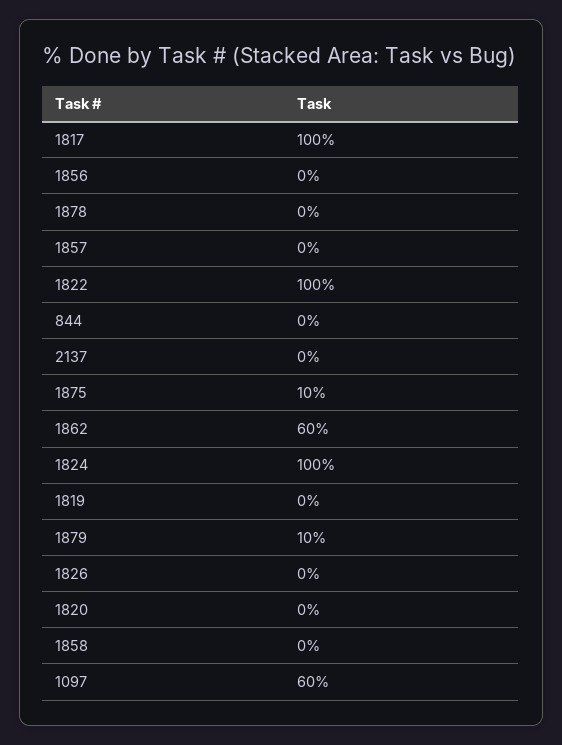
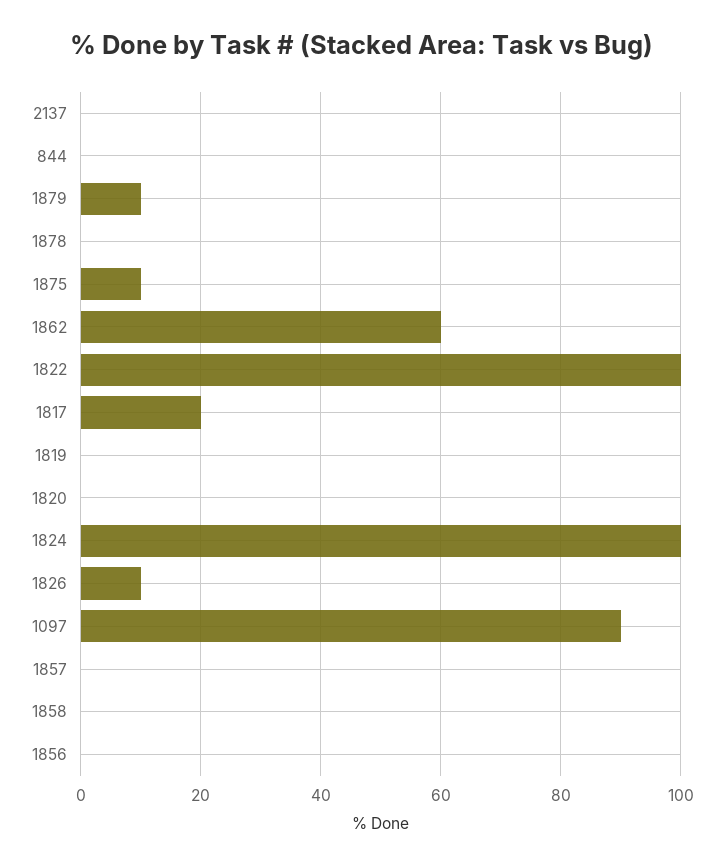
1817: 100 -> 20
1826: 0 -> 10
1097: 60 -> 90

